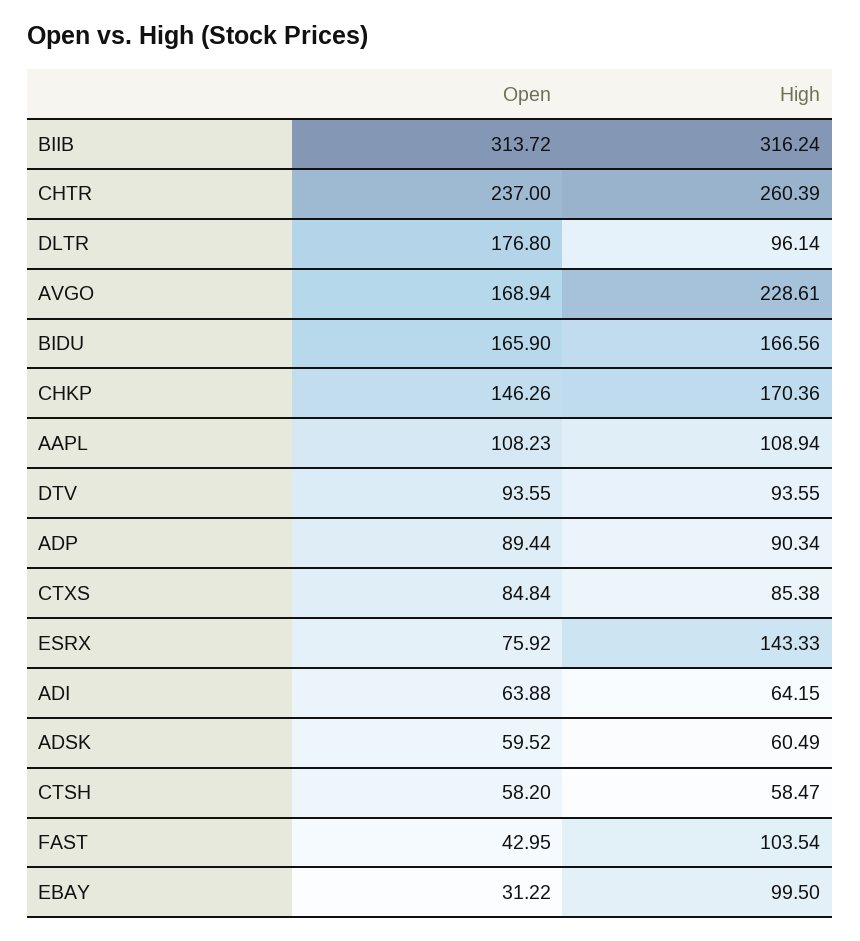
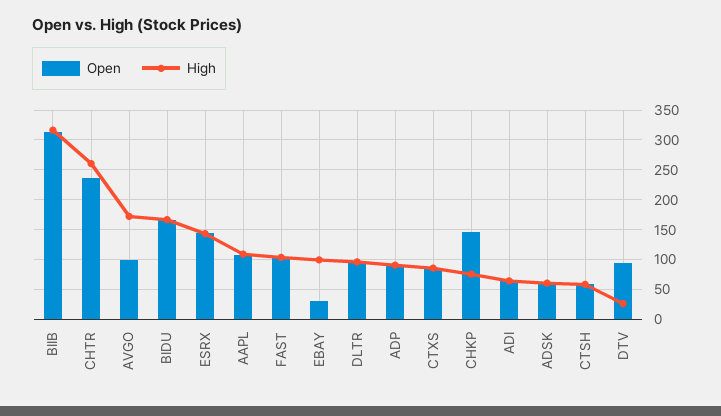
Open, DLTR: 176.8 -> 100
Open, AVGO: 168.94 -> 100
High, AVGO: 228.61 -> 175
High, CHKP: 170.36 -> 75
High, DTV: 93.55 -> 25
Open, ESRX: 75.92 -> 150
Open, FAST: 42.95 -> 100

